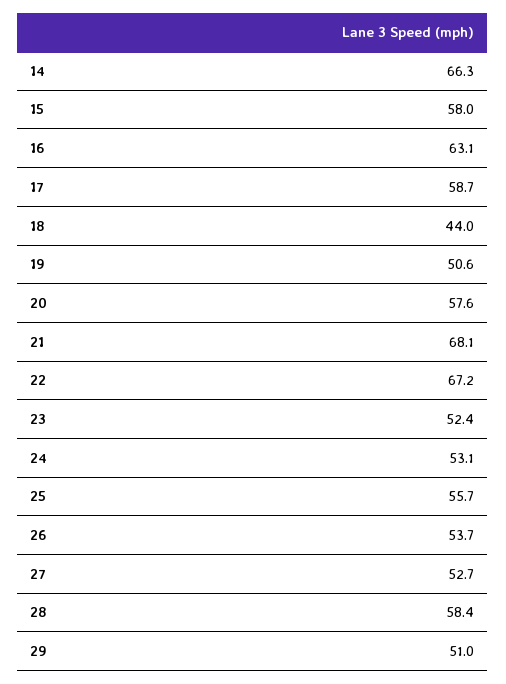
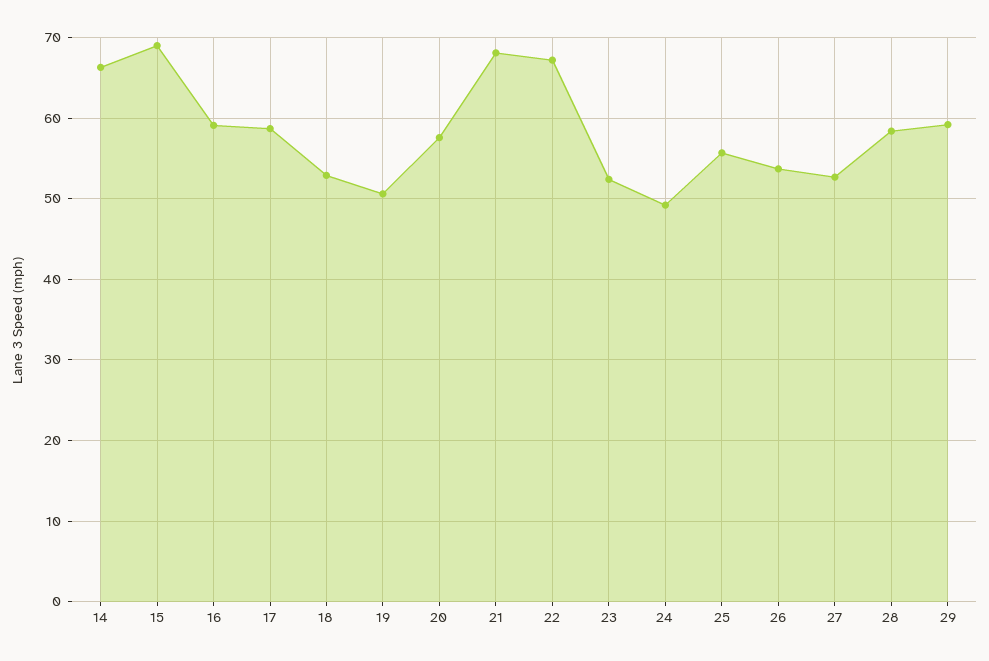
15: 58 -> 69
16: 63.1 -> 59
18: 44 -> 53
24: 53.1 -> 49
29: 51 -> 59

